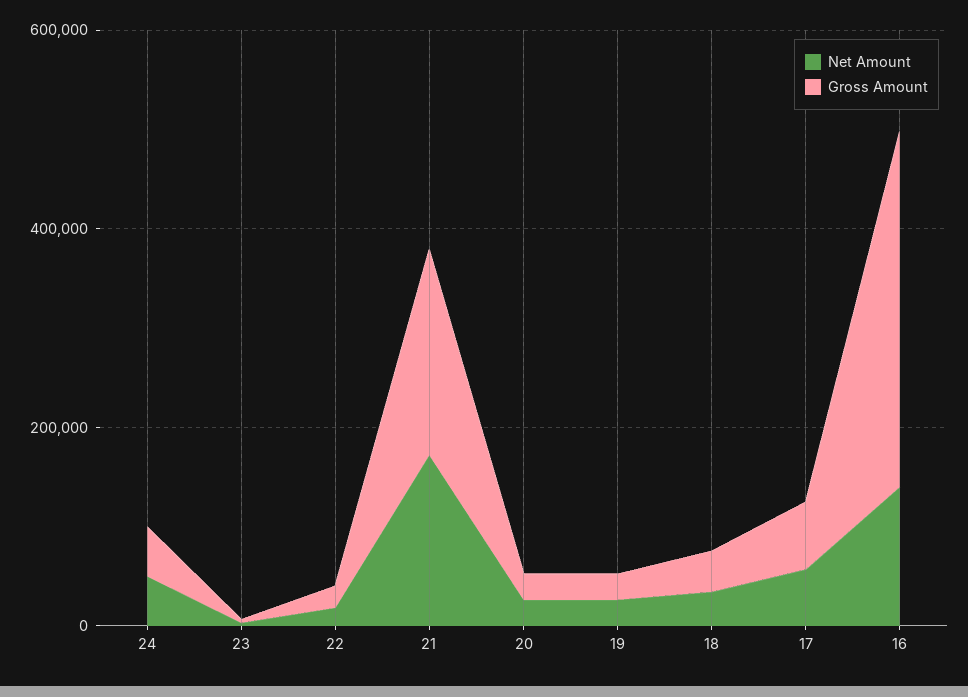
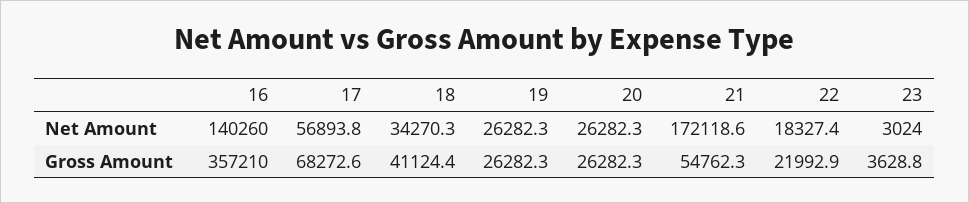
Net Amount, 24: 50000 -> none
Gross Amount, 24: 50000 -> none
Gross Amount, 21: 200000 -> 54762.3

